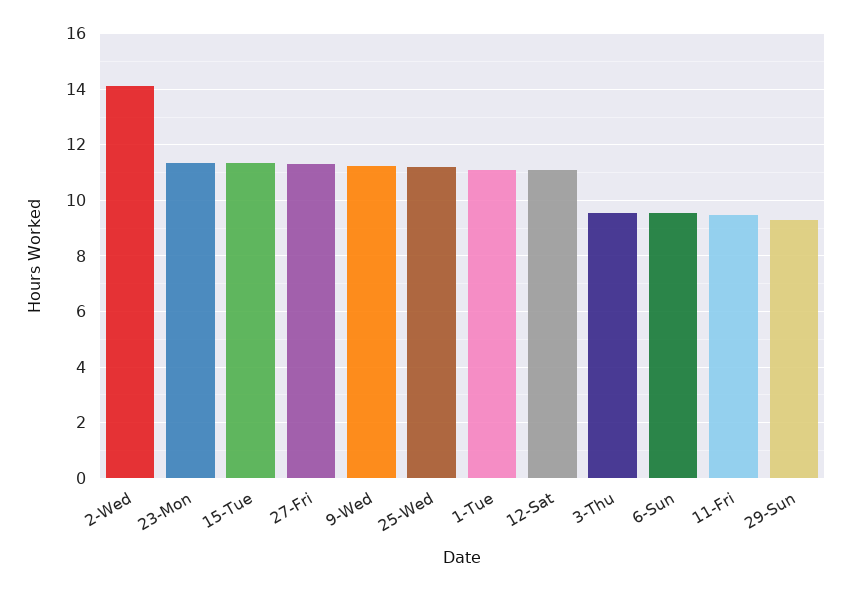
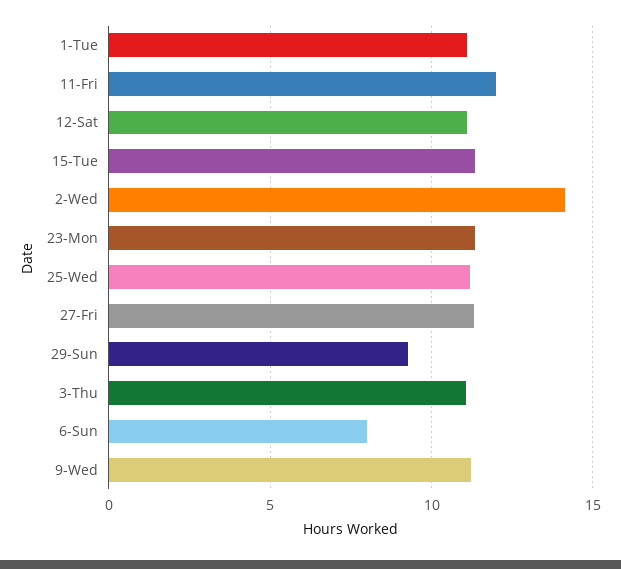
3-Thu: 9.5 -> 11
6-Sun: 9.5 -> 8
11-Fri: 9.5 -> 12

